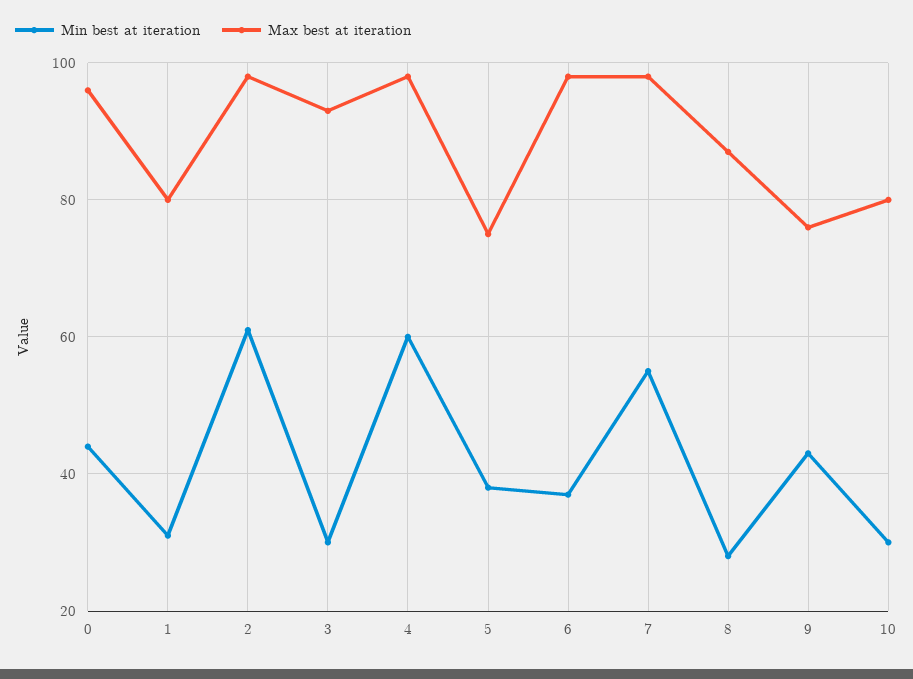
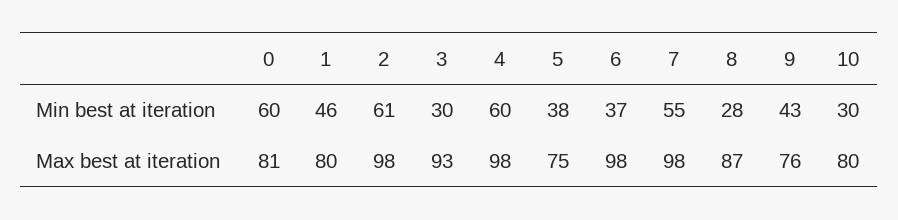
Min best at iteration, 0: 45 -> 60
Max best at iteration, 0: 95 -> 81
Min best at iteration, 1: 30 -> 46

